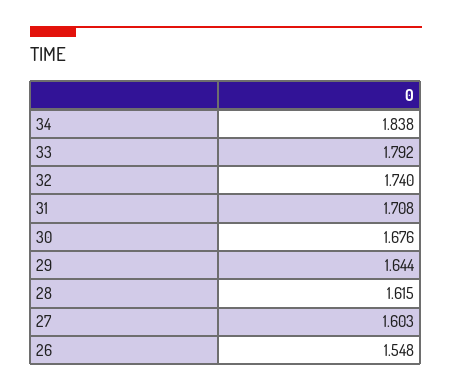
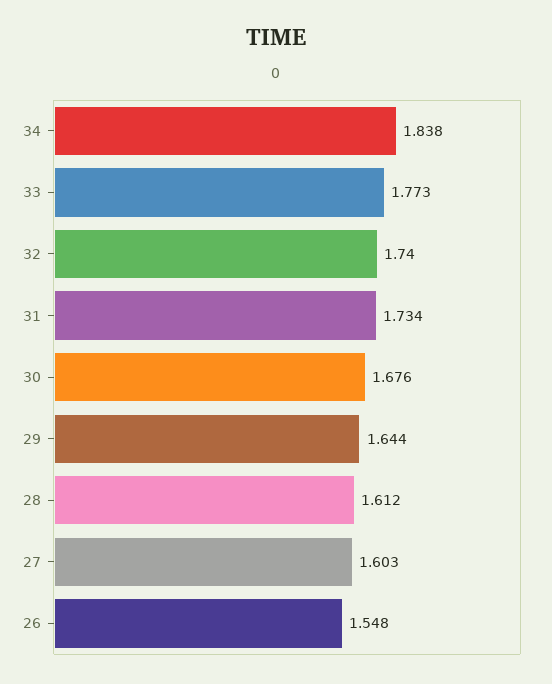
33: 1.792 -> 1.773
31: 1.708 -> 1.734
28: 1.615 -> 1.612

